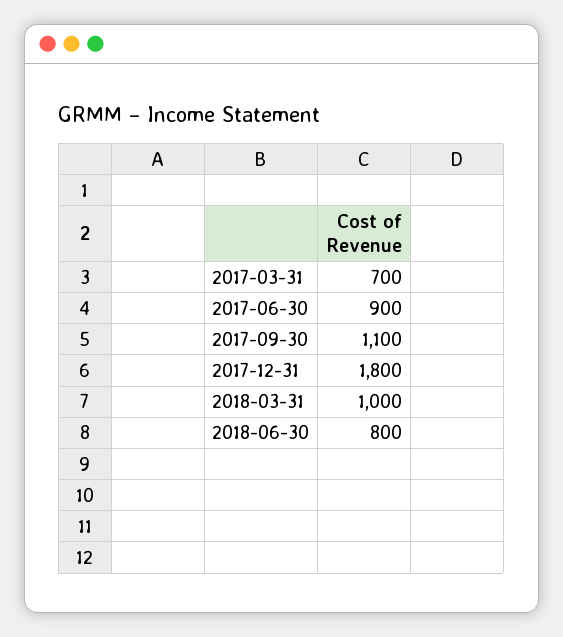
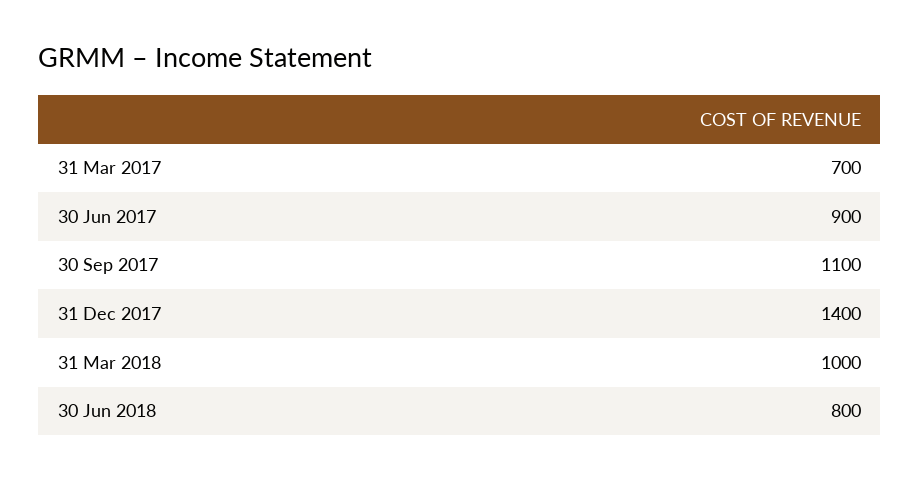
2017-12-31: 1800 -> 1400

